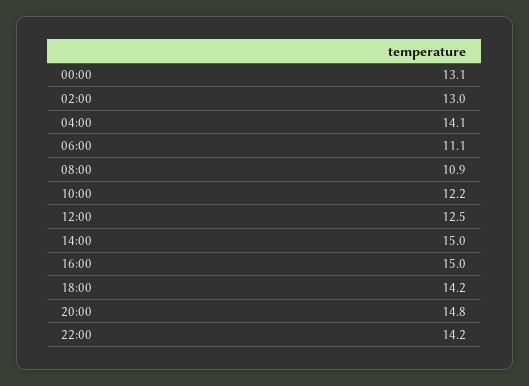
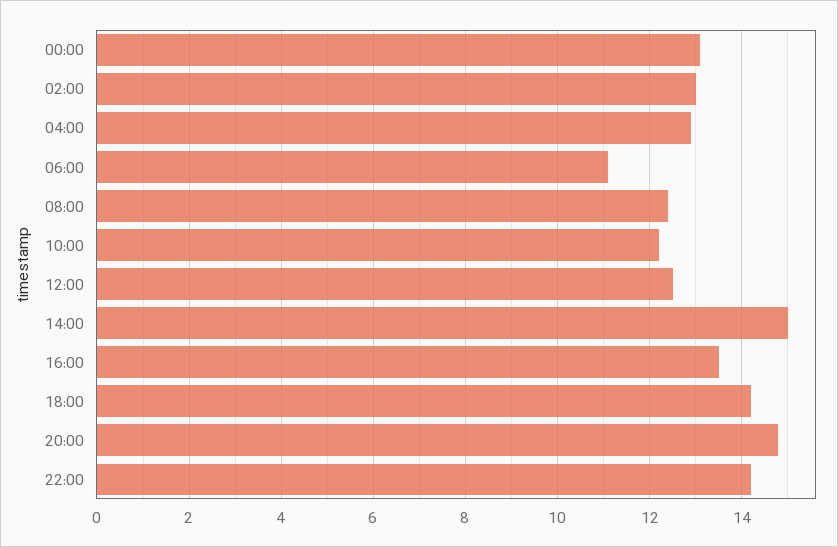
04:00: 14.1 -> 13
08:00: 10.9 -> 12.5
16:00: 15 -> 13.5

